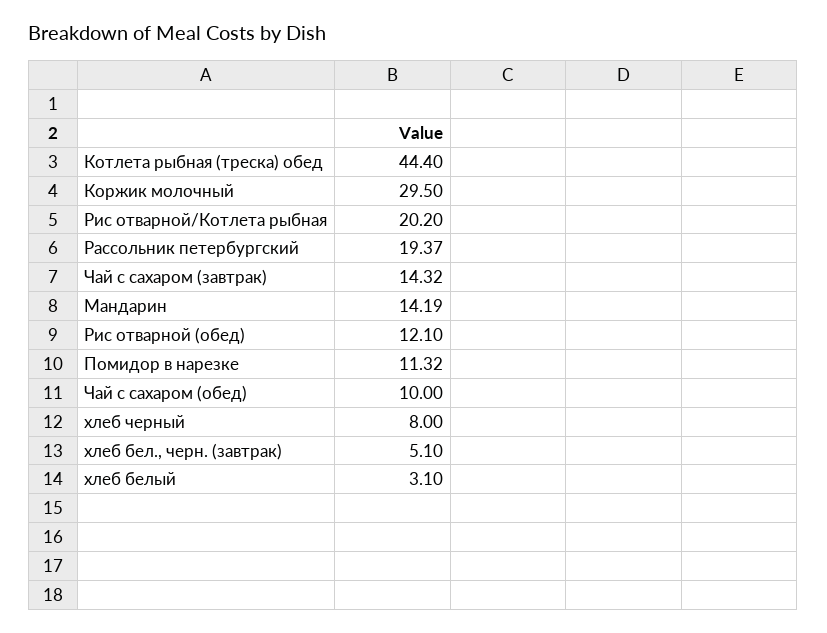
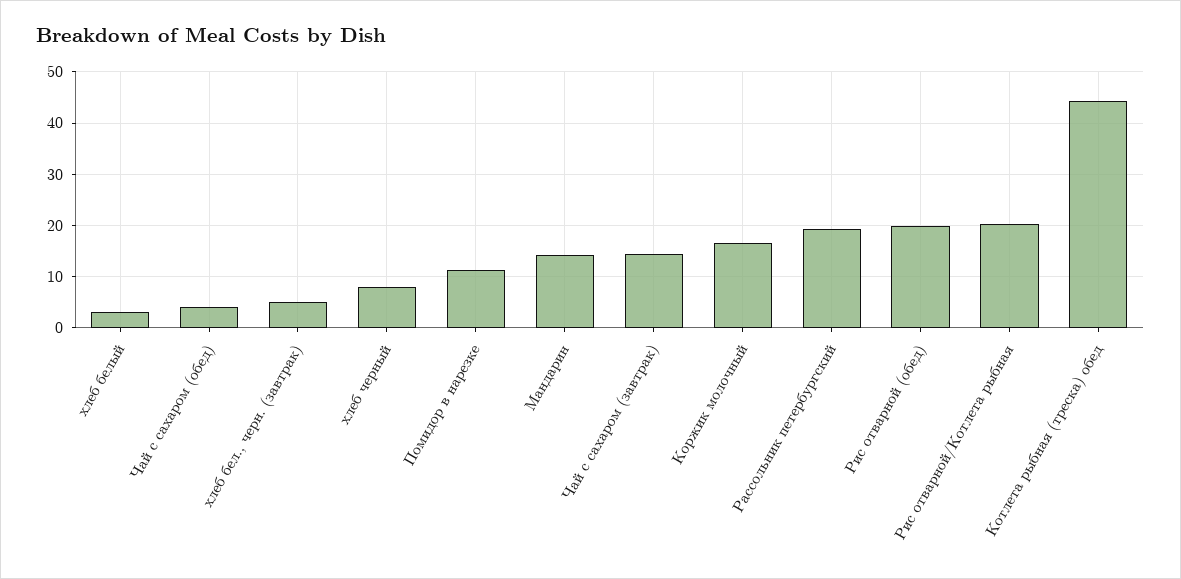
Коржик молочный: 29.5 -> 16
Рис отварной (обед): 12.1 -> 20
Чай с сахаром (обед): 10 -> 4

